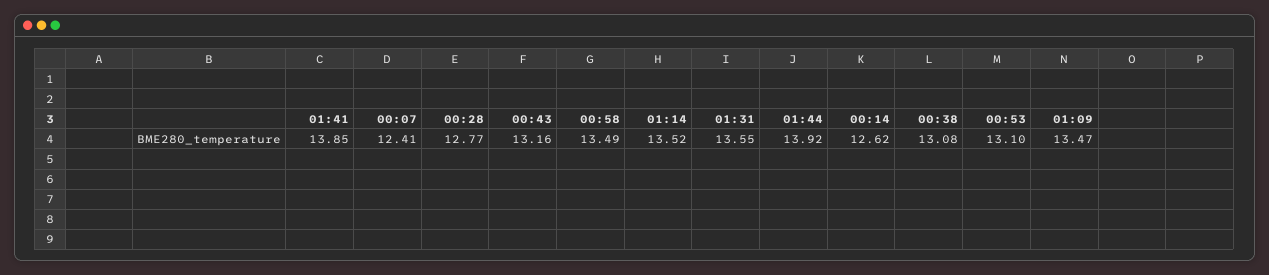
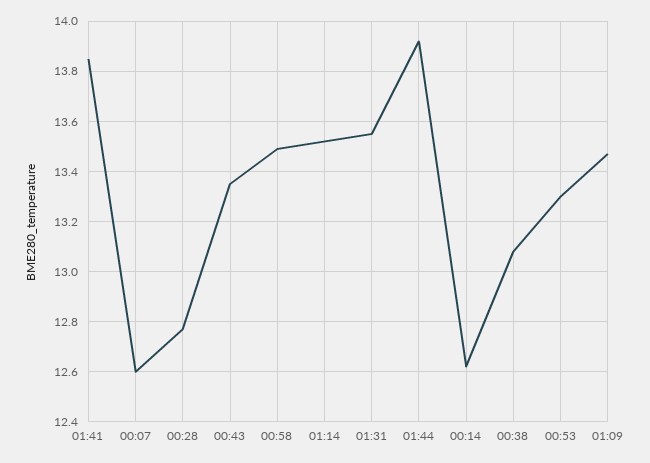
00:07: 12.41 -> 12.6
00:43: 13.16 -> 13.35
00:53: 13.1 -> 13.3

